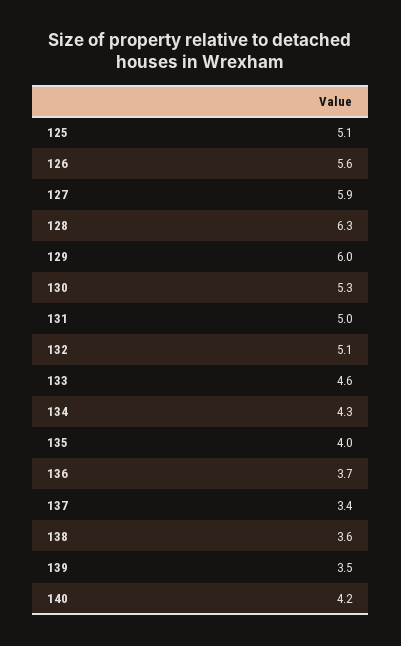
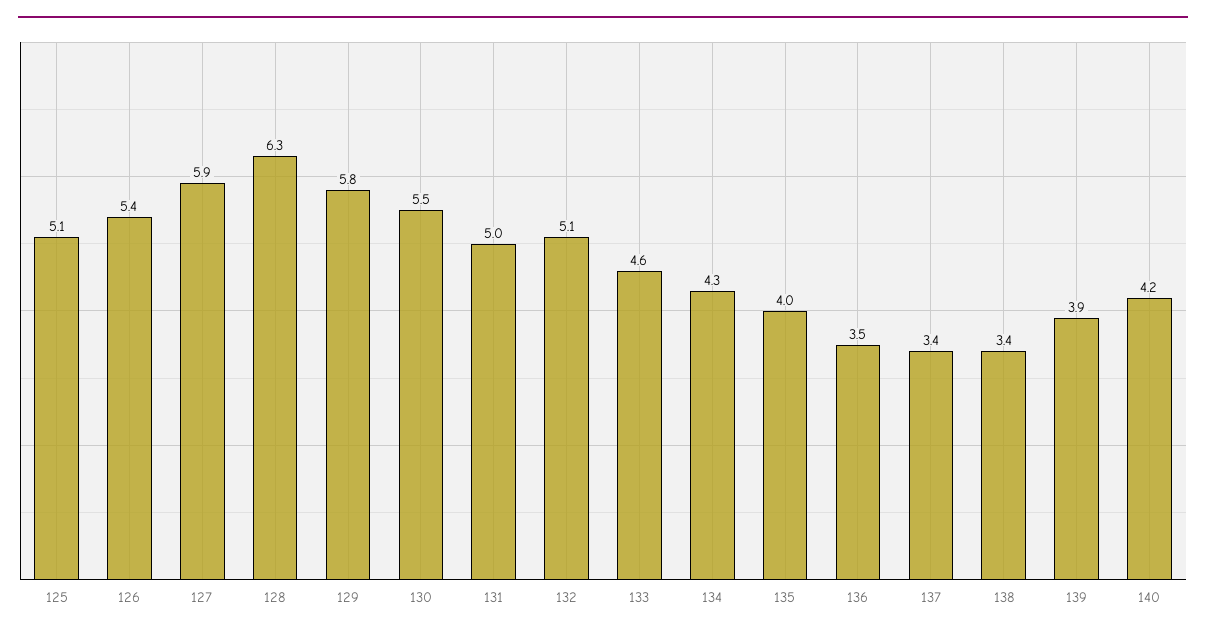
126: 5.6 -> 5.4
129: 6 -> 5.8
130: 5.3 -> 5.5
136: 3.7 -> 3.5
138: 3.6 -> 3.4
139: 3.5 -> 3.9

